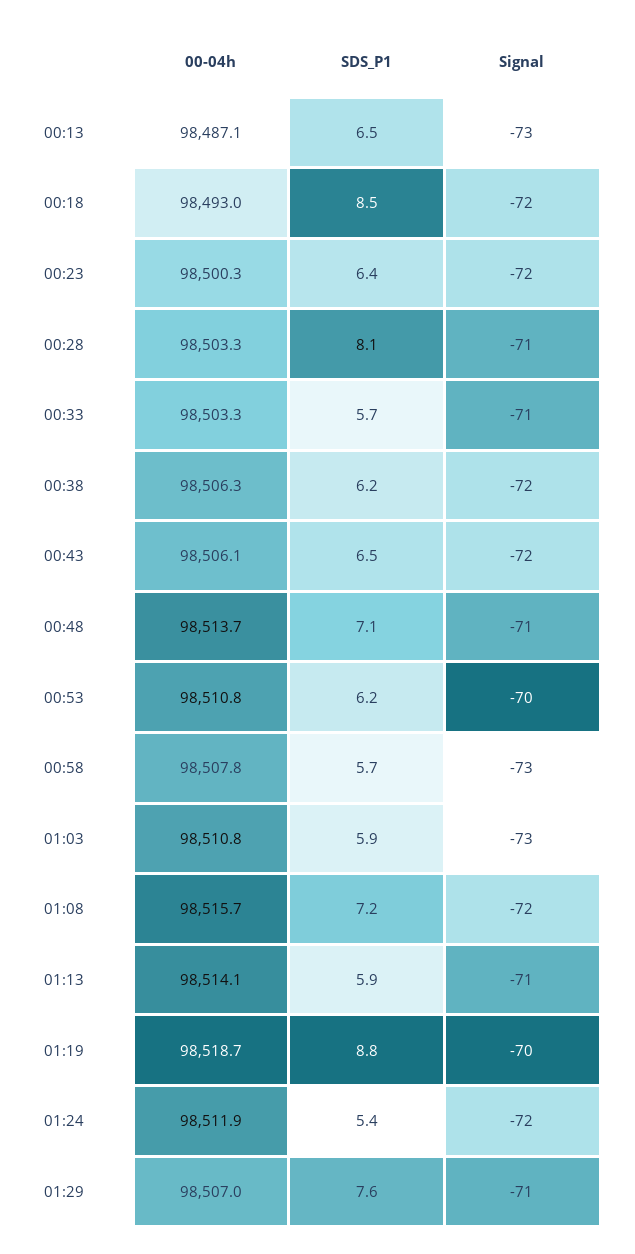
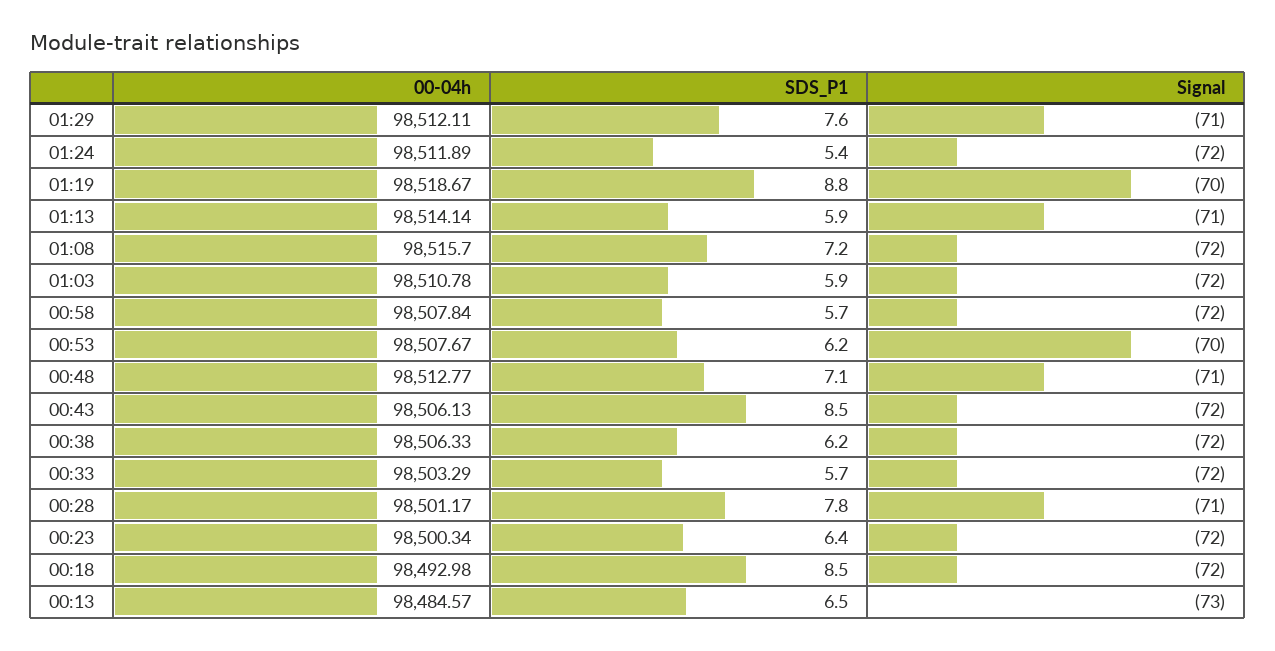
00-04h, 00:13: 98487.1 -> 98484.57
00-04h, 00:28: 98503.3 -> 98501.17
SDS_P1, 00:28: 8.1 -> 7.8
Signal, 00:33: -71 -> -72
SDS_P1, 00:43: 6.5 -> 8.5
00-04h, 00:48: 98513.7 -> 98512.77
00-04h, 00:53: 98510.8 -> 98507.67
Signal, 00:58: -73 -> -72
Signal, 01:03: -73 -> -72
00-04h, 01:29: 98507 -> 98512.11

